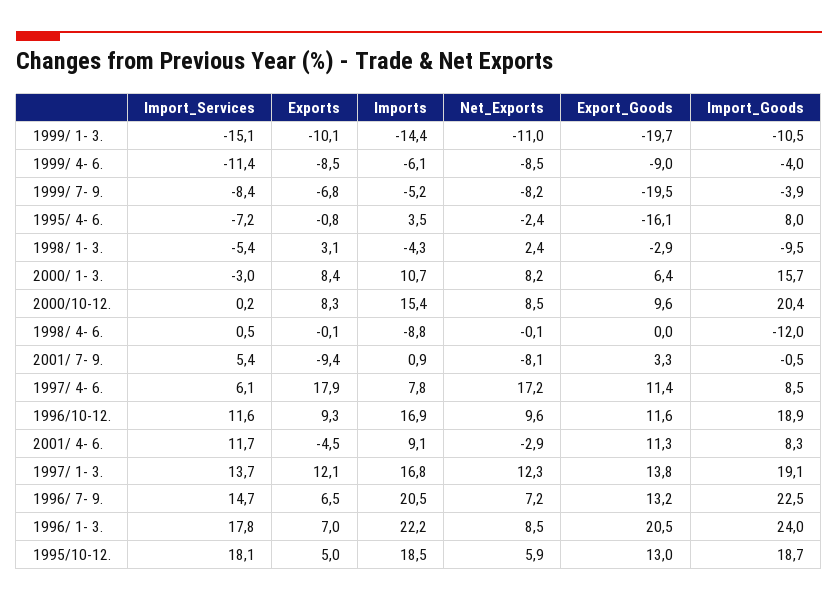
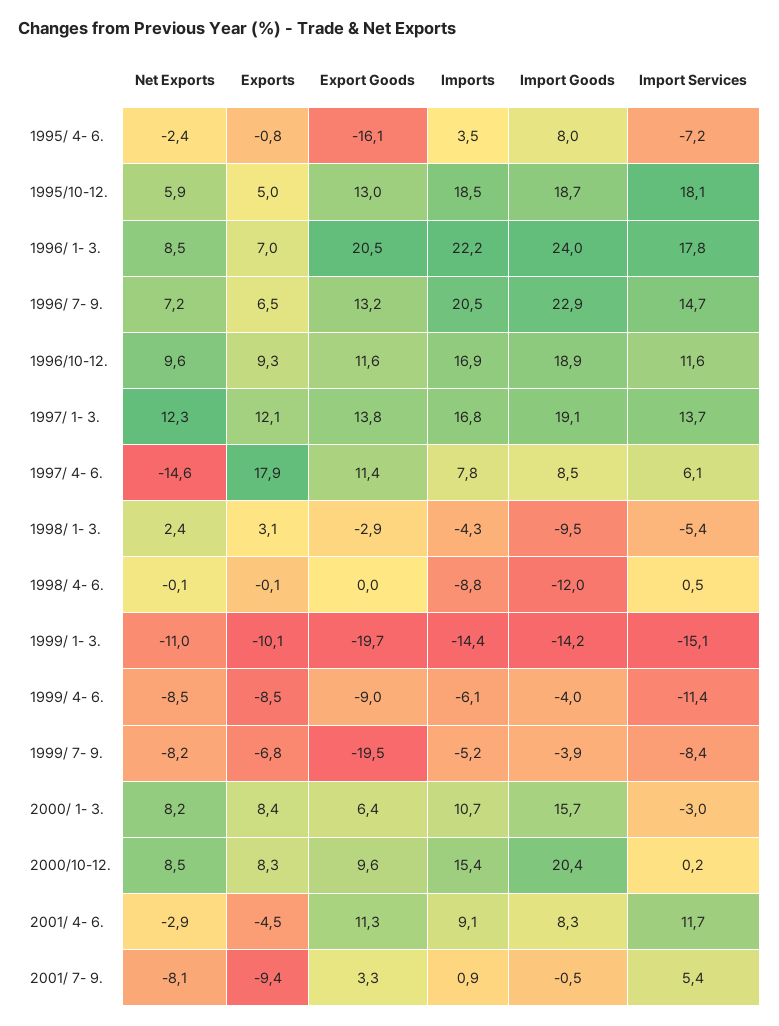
Import_Goods, 1999/ 1- 3.: -10.5 -> -14.2
Net_Exports, 1997/ 4- 6.: 17.2 -> -14.6
Import_Goods, 1996/ 7- 9.: 22.5 -> 22.9

